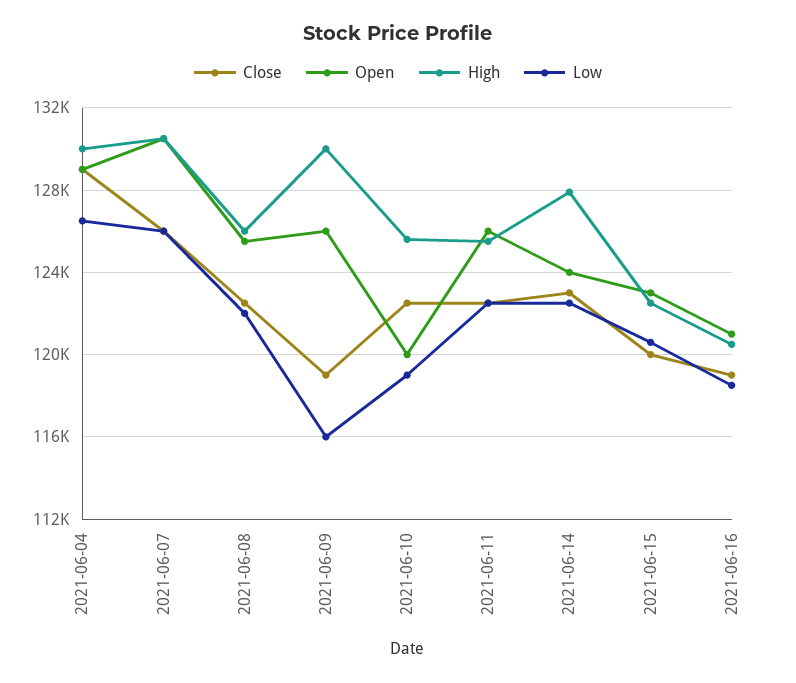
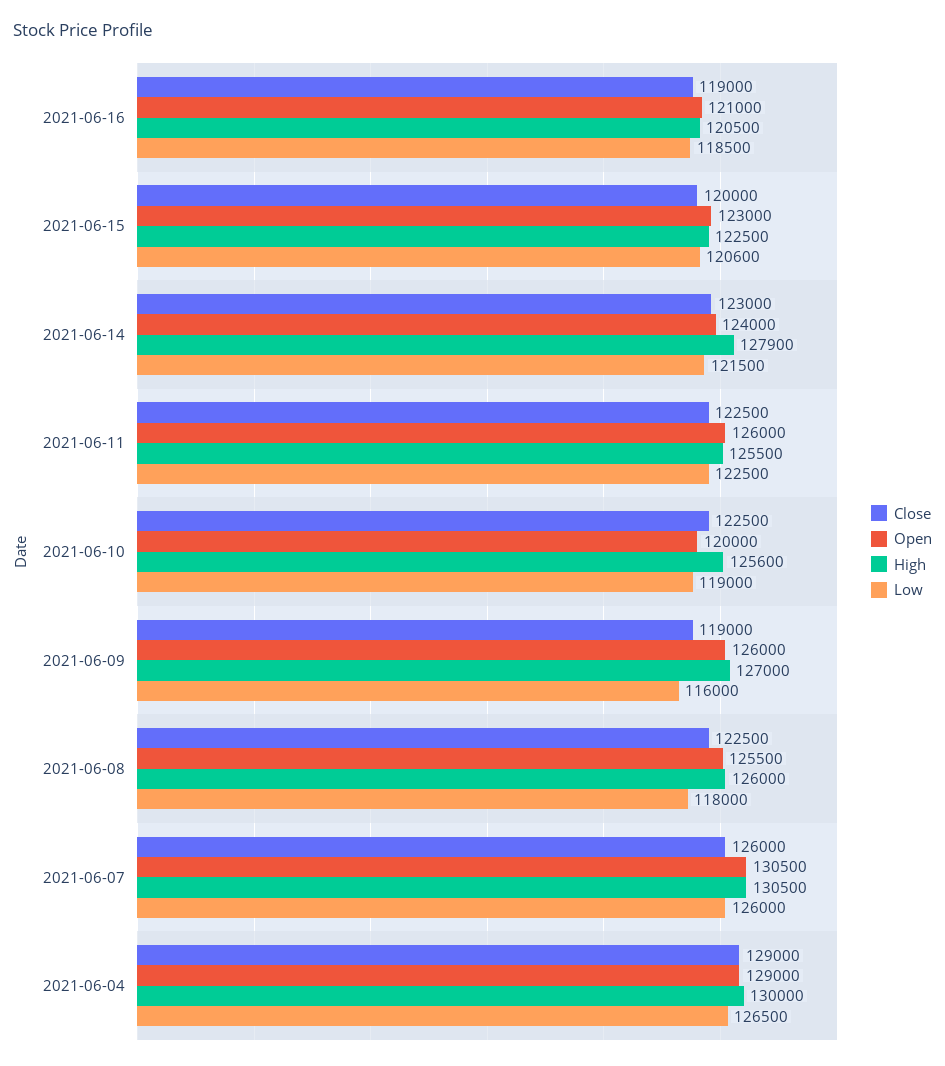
Low, 2021-06-08: 122000 -> 118000
High, 2021-06-09: 130000 -> 127000
Low, 2021-06-14: 122500 -> 121500

